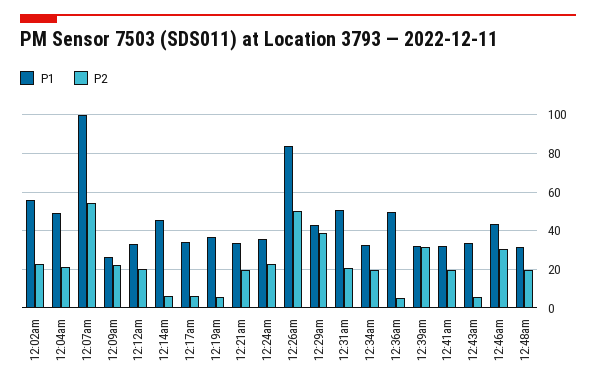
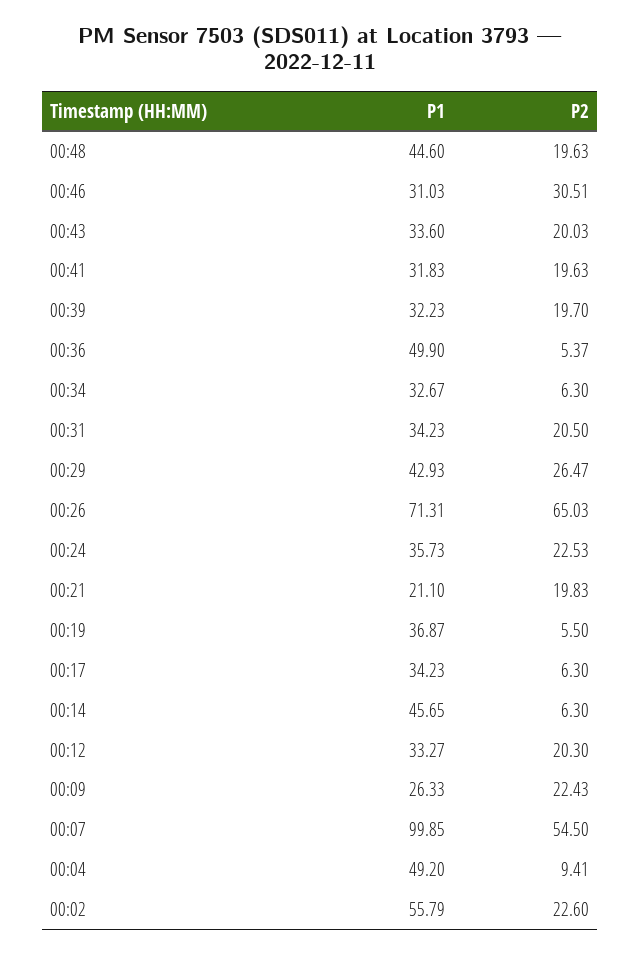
P2, 12:04am: 20 -> 9.41
P1, 12:21am: 35 -> 21.1
P1, 12:26am: 85 -> 71.31
P2, 12:26am: 50 -> 65.03
P2, 12:29am: 40 -> 26.47
P1, 12:31am: 50 -> 34.23
P2, 12:34am: 20 -> 6.3
P2, 12:39am: 30 -> 19.7
P2, 12:43am: 5 -> 20.03
P1, 12:46am: 45 -> 31.03
P1, 12:48am: 30 -> 44.6

